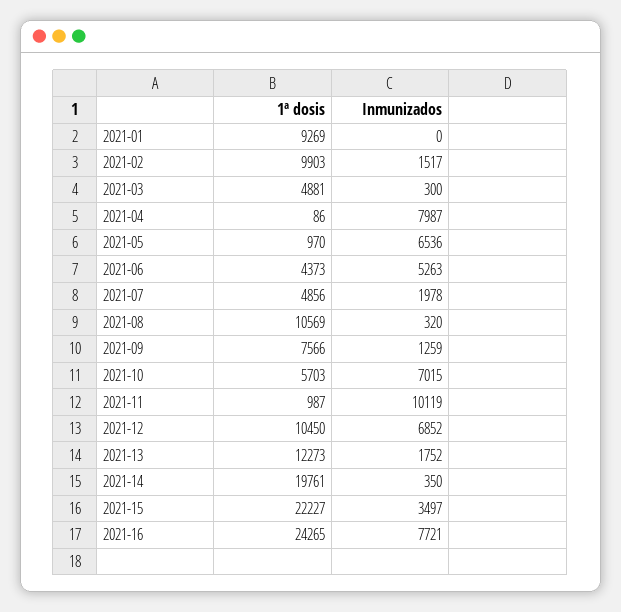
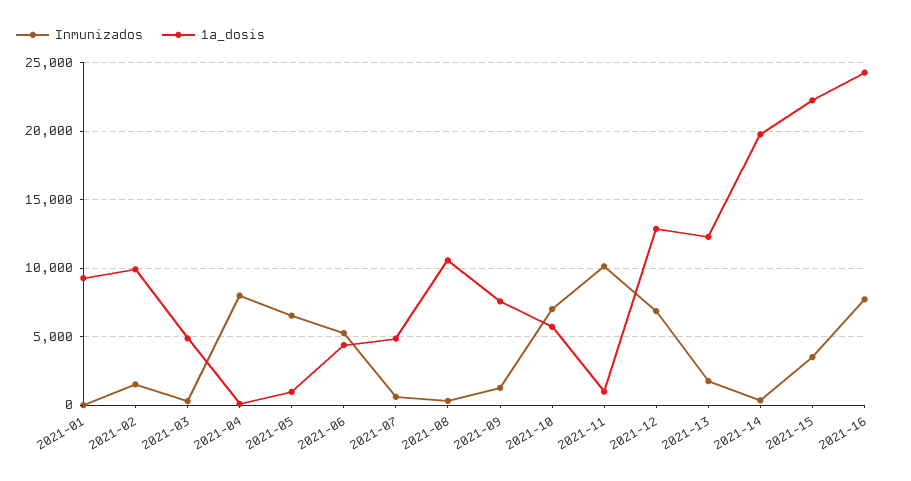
Inmunizados, 2021-07: 1978 -> 500
1ª dosis, 2021-12: 10450 -> 13000

